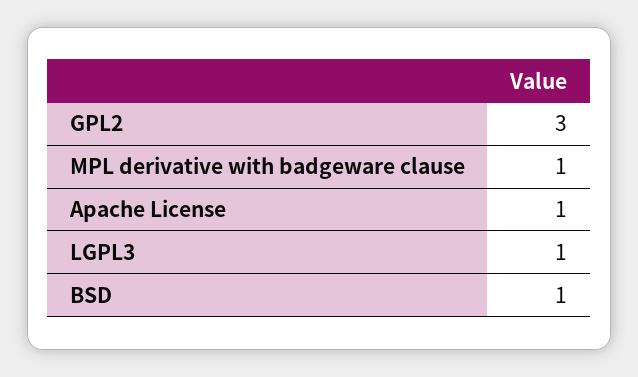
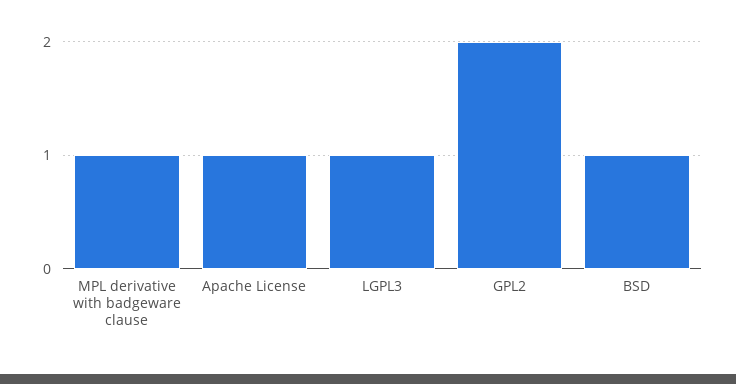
GPL2: 3 -> 2

